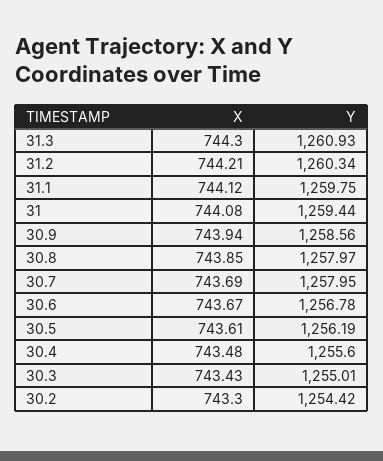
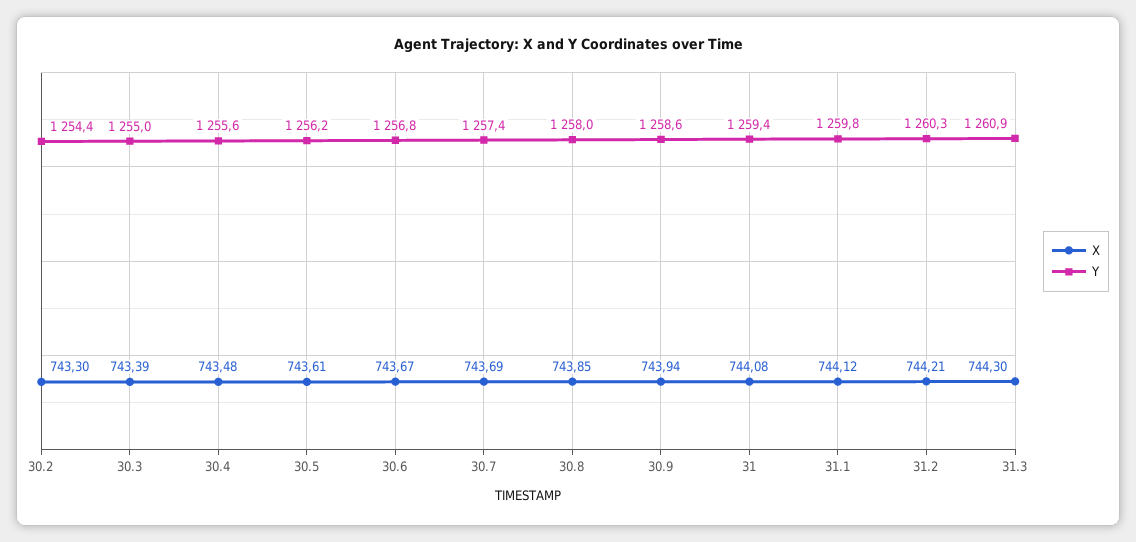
Y, 30.7: 1257.95 -> 1257.4
X, 30.3: 743.43 -> 743.39

